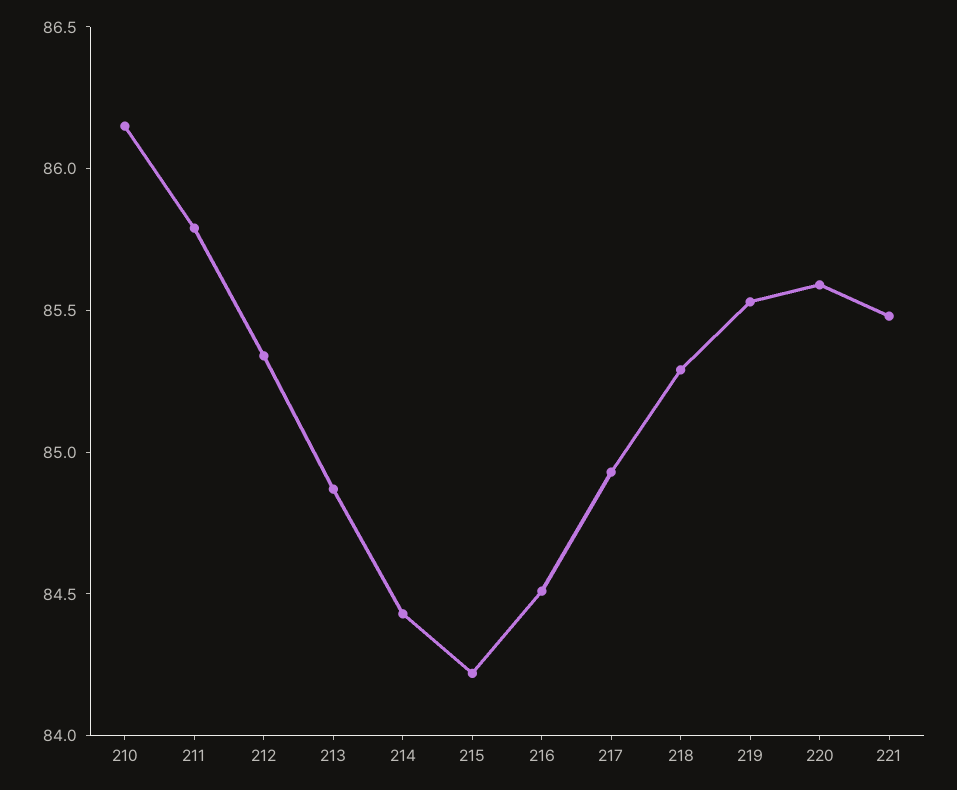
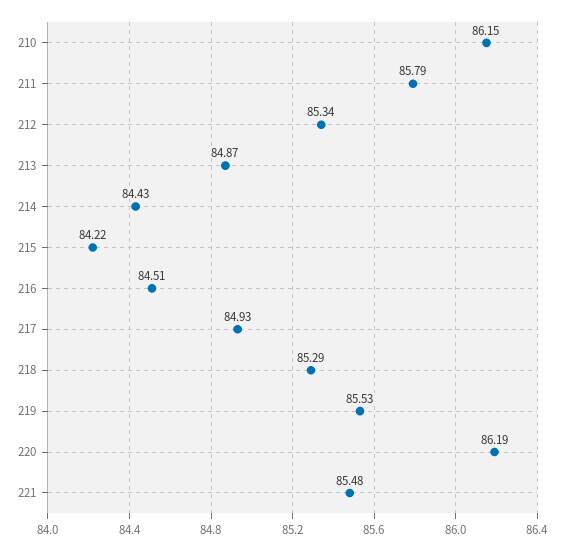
220: 85.6 -> 86.19

